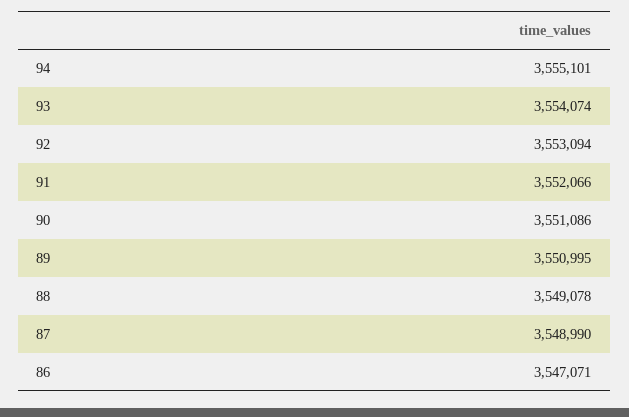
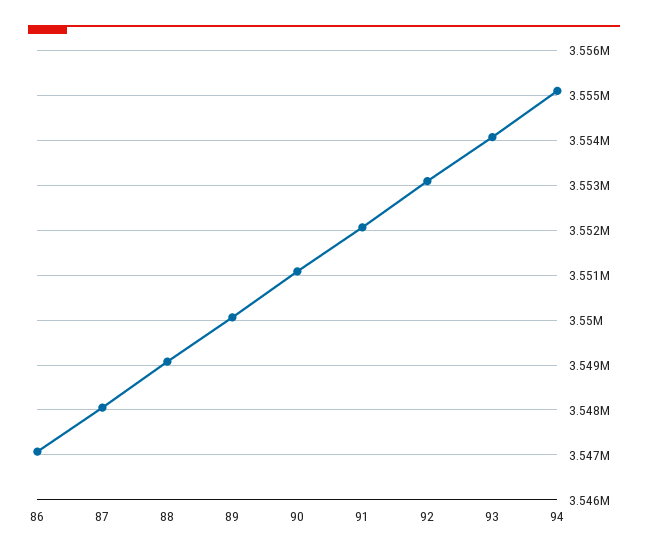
89: 3550995 -> 3550000
87: 3548990 -> 3548000

